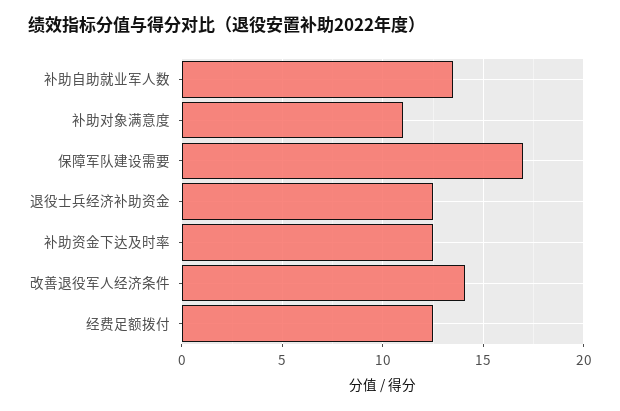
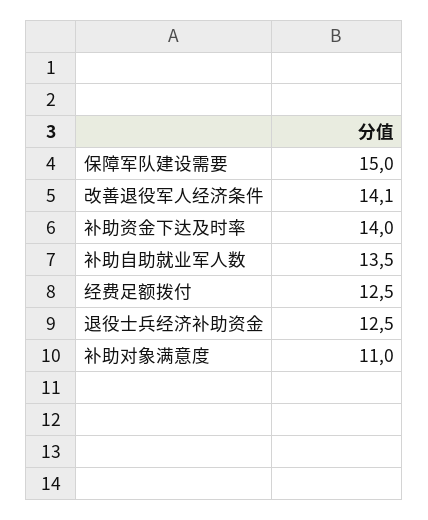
保障军队建设需要: 17 -> 15
补助资金下达及时率: 12.5 -> 14

